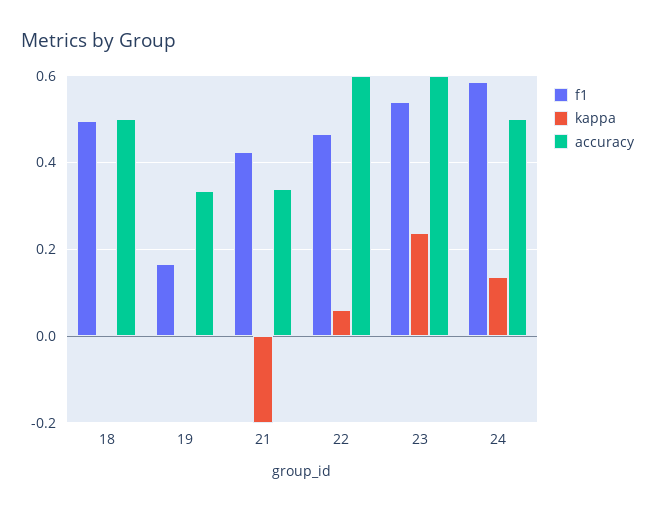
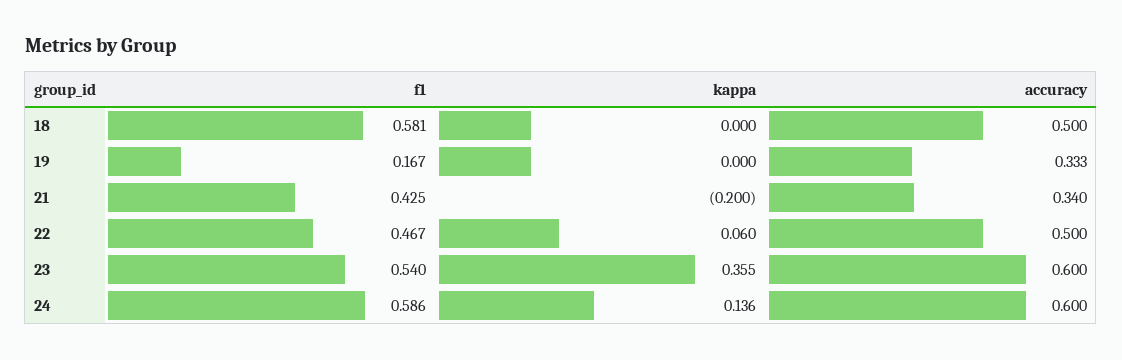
f1, 18: 0.5 -> 0.581
accuracy, 22: 0.6 -> 0.5
kappa, 23: 0.24 -> 0.355
accuracy, 24: 0.5 -> 0.6

